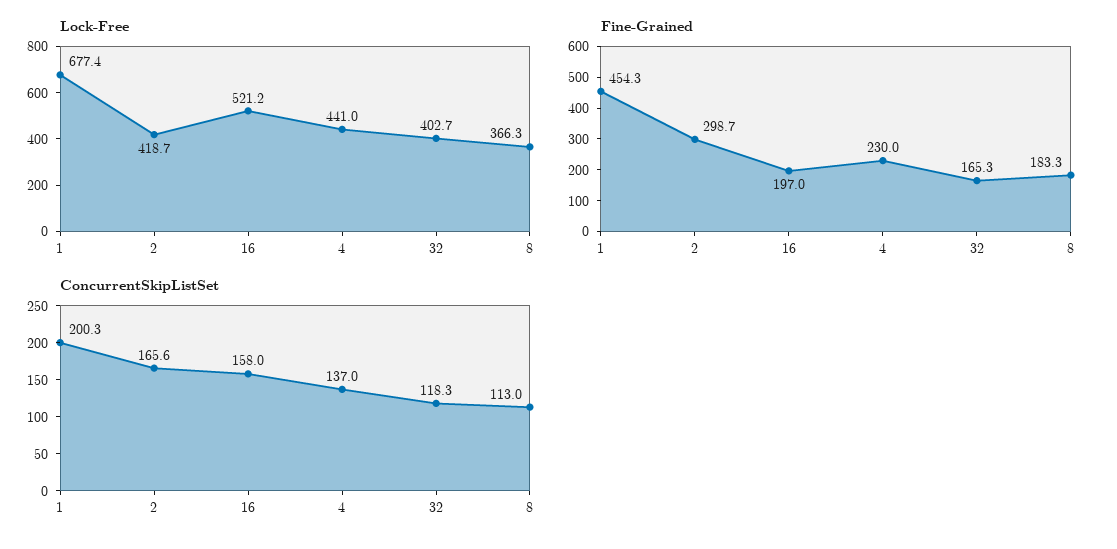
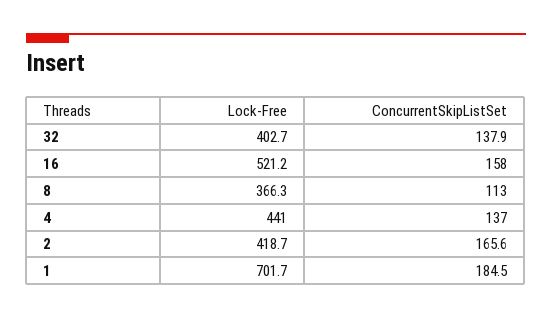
Lock-Free, 1: 677.4 -> 701.7
Fine-Grained, 1: 454.3 -> none
Fine-Grained, 2: 298.7 -> none
Fine-Grained, 16: 197 -> none
Fine-Grained, 4: 230 -> none
Fine-Grained, 32: 165.3 -> none
Fine-Grained, 8: 183.3 -> none
ConcurrentSkipListSet, 1: 200.3 -> 184.5
ConcurrentSkipListSet, 32: 118.3 -> 137.9

